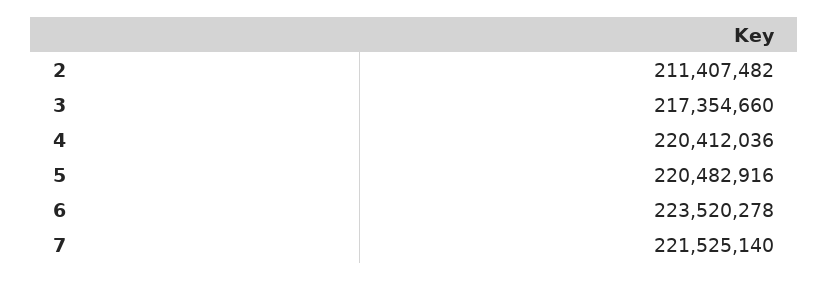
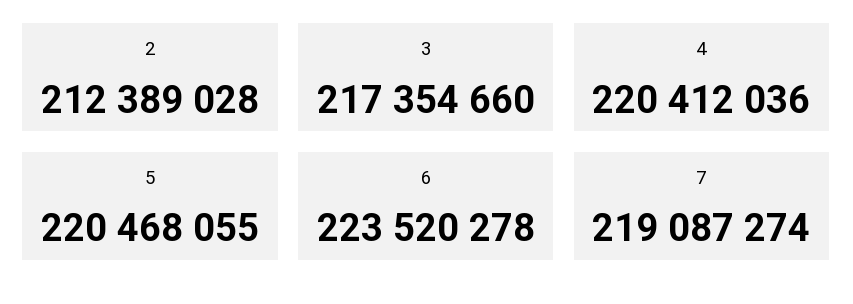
2: 211407482 -> 212389028
5: 220482916 -> 220468055
7: 221525140 -> 219087274

